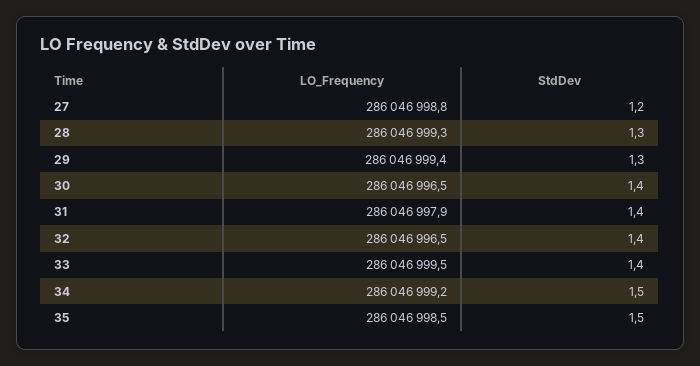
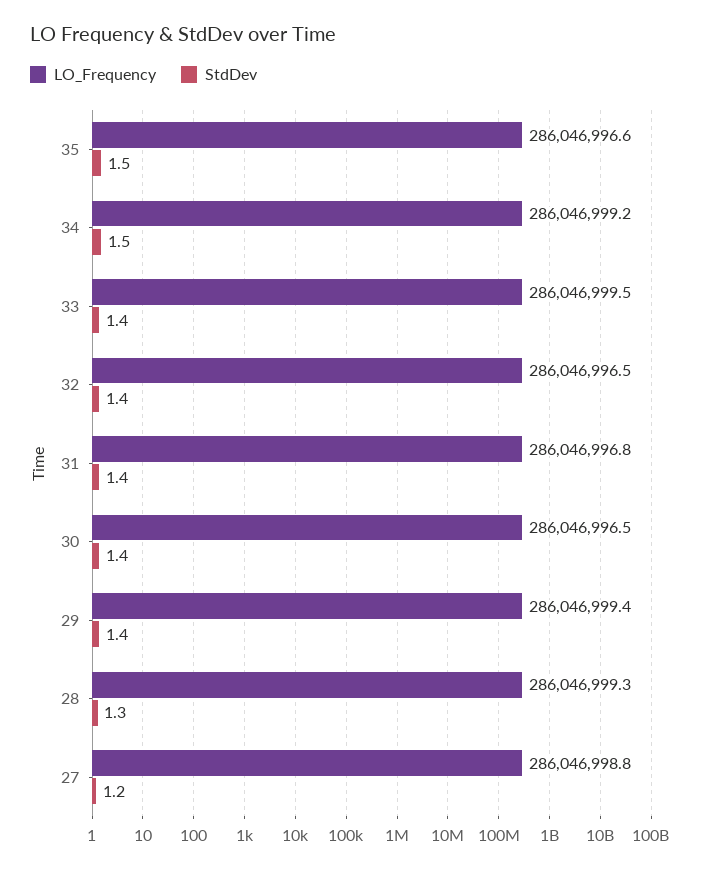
StdDev, 29: 1.3 -> 1.4
LO_Frequency, 31: 286046997.9 -> 286046996.8
LO_Frequency, 35: 286046998.5 -> 286046996.6

